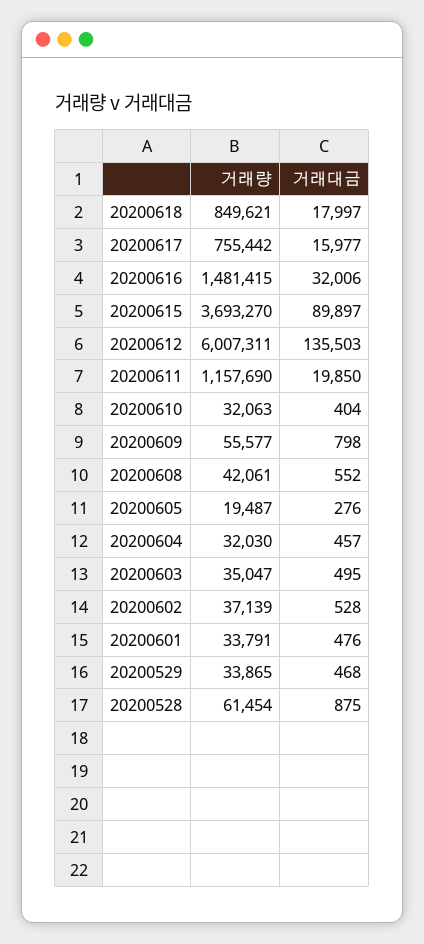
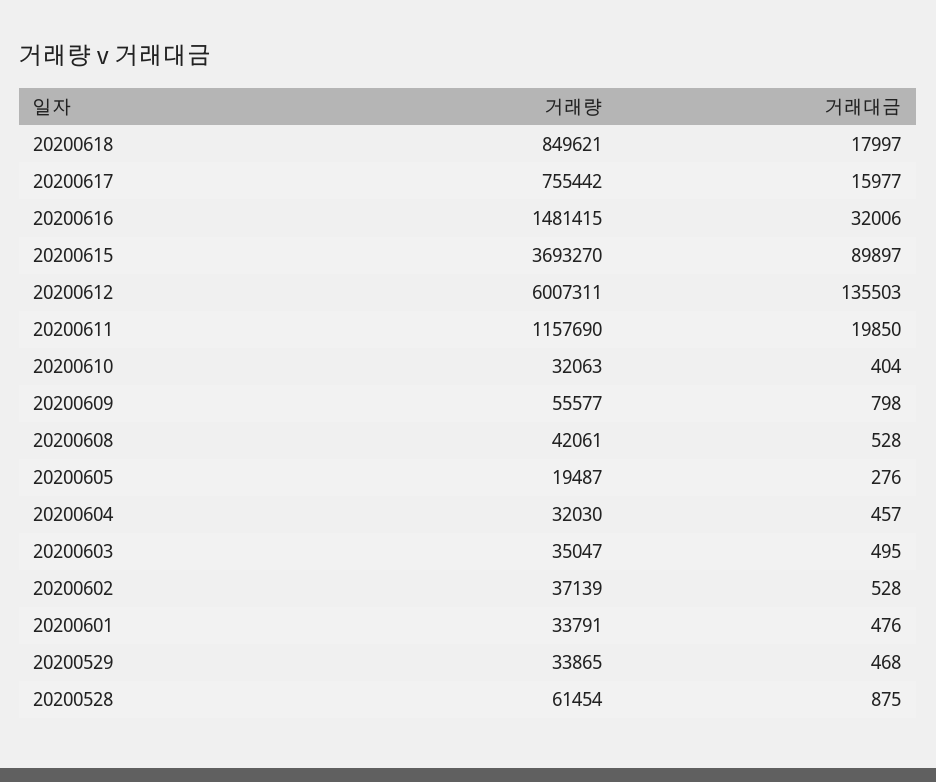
거래대금, 20200608: 552 -> 528

